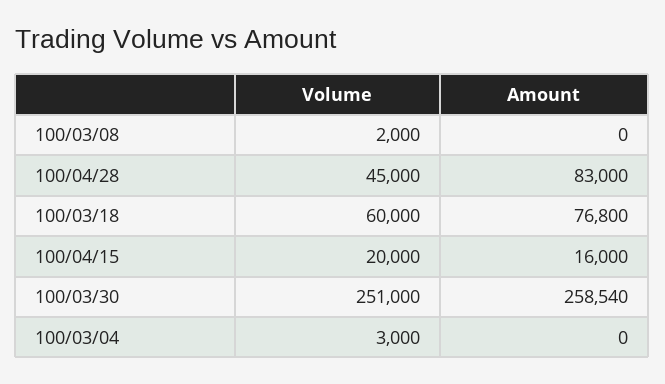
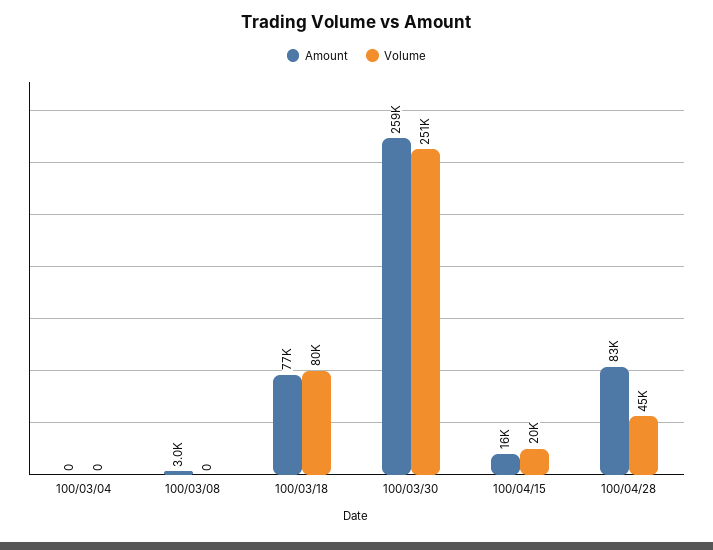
Volume, 100/03/08: 2000 -> 0
Amount, 100/03/08: 0 -> 3000
Volume, 100/03/18: 60000 -> 80000
Volume, 100/03/04: 3000 -> 0

